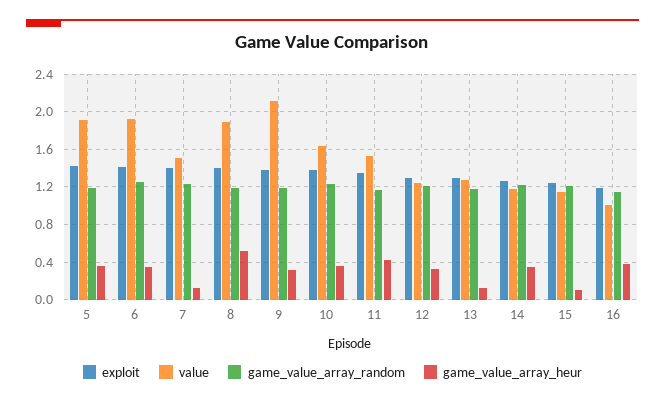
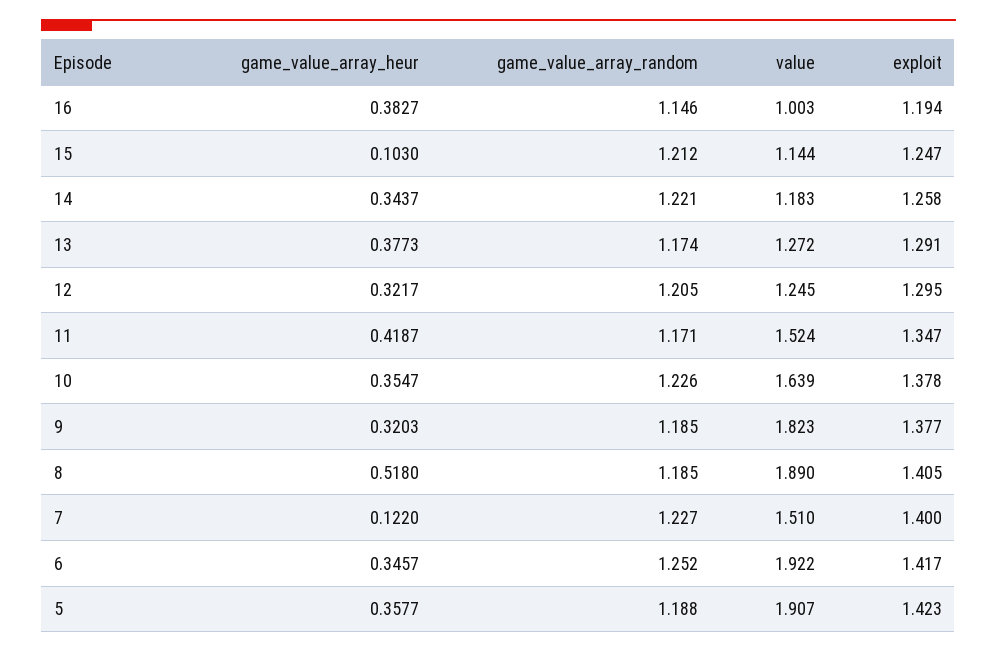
value, 9: 2.1 -> 1.823
game_value_array_heur, 13: 0.1 -> 0.3773

